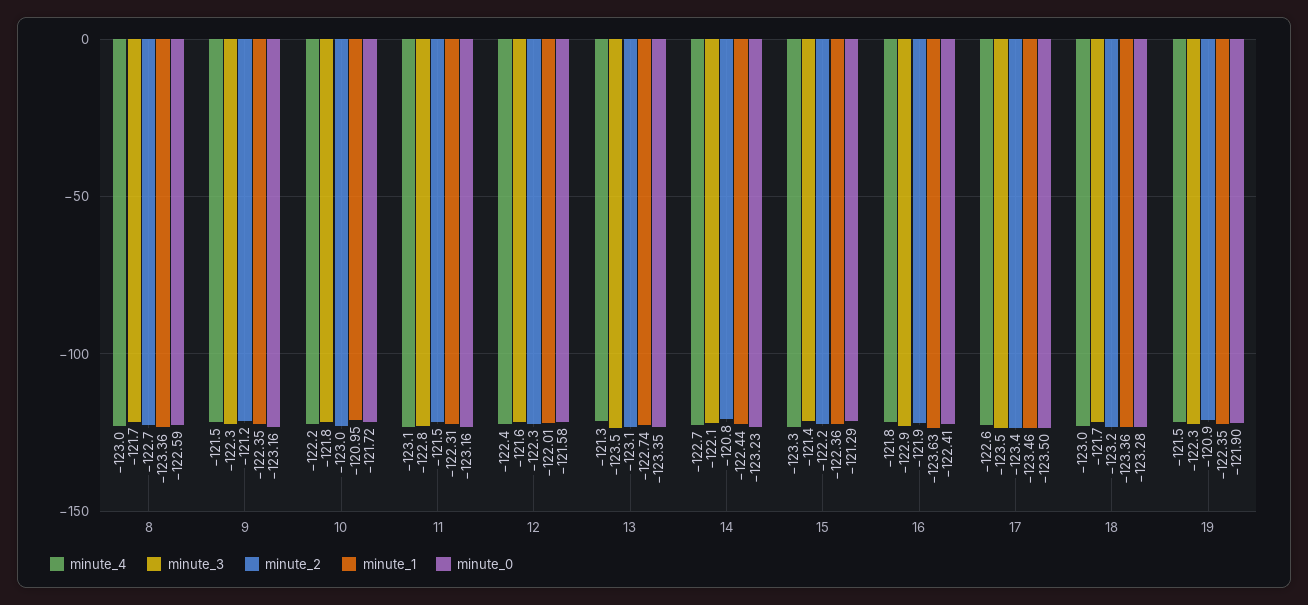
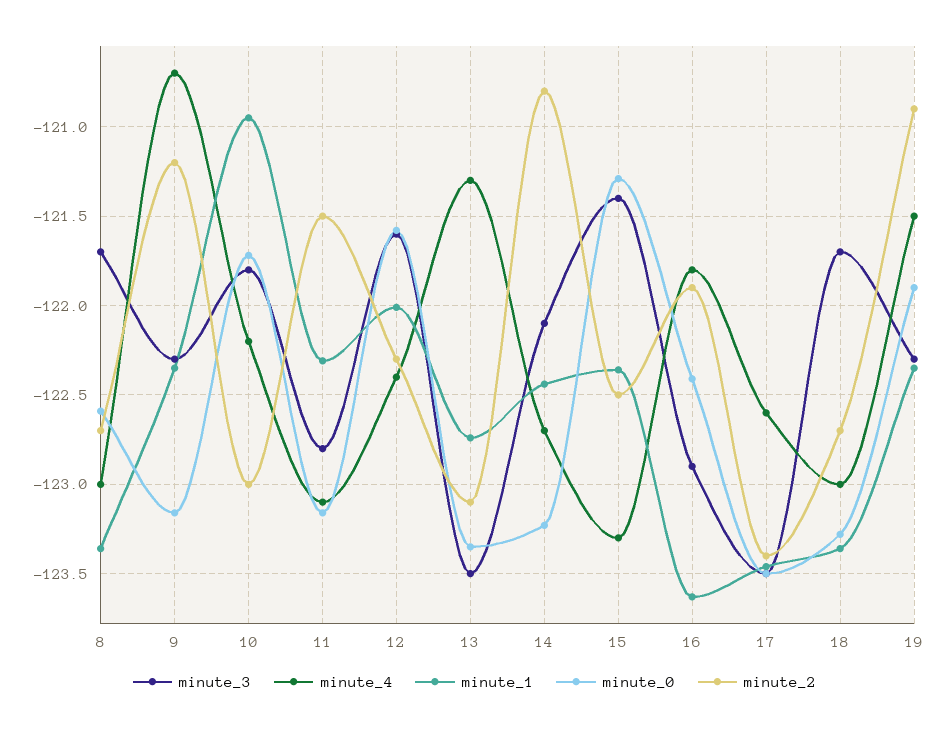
minute_4, 9: -121.5 -> -120.7
minute_2, 15: -122.2 -> -122.5
minute_2, 18: -123.2 -> -122.7

